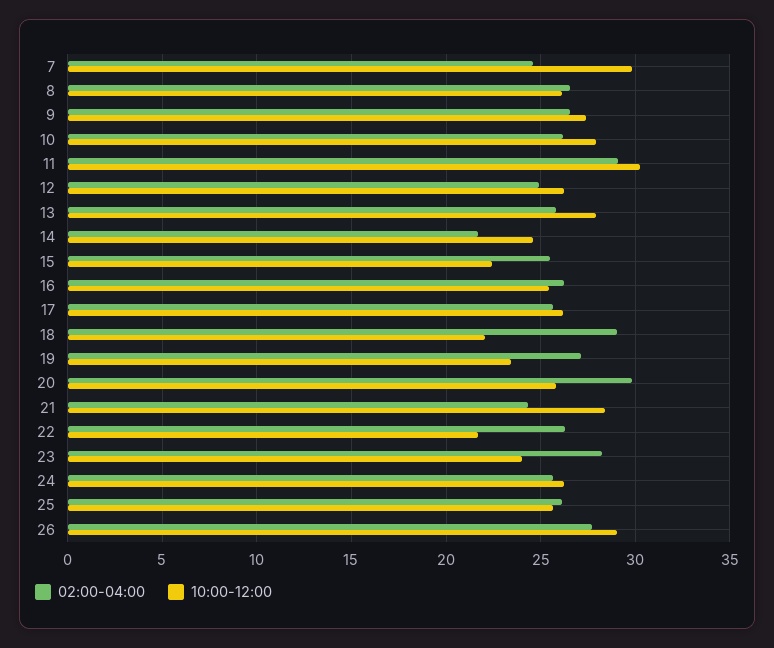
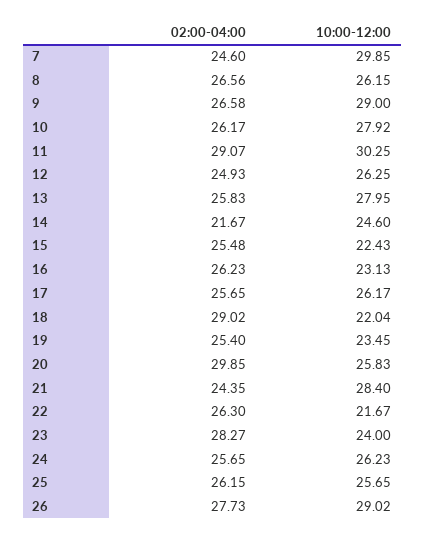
10:00-12:00, 9: 27.5 -> 29
10:00-12:00, 16: 25.5 -> 23.13
02:00-04:00, 19: 27 -> 25.4

